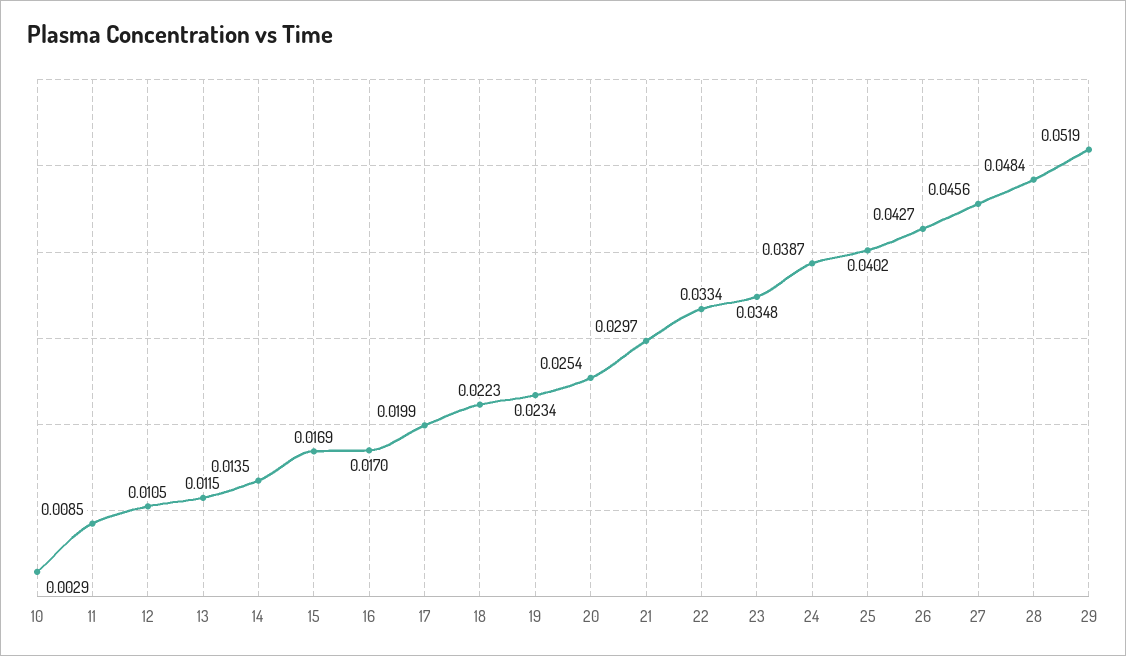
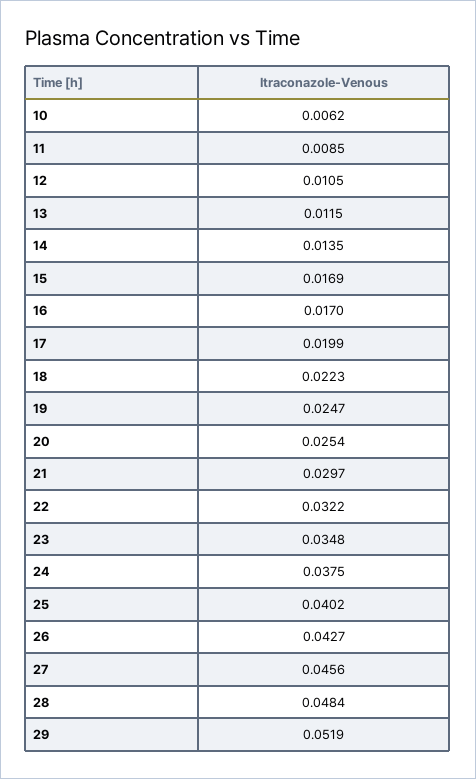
10: 0.0029 -> 0.0062
19: 0.0234 -> 0.0247
22: 0.0334 -> 0.0322
24: 0.0387 -> 0.0375

